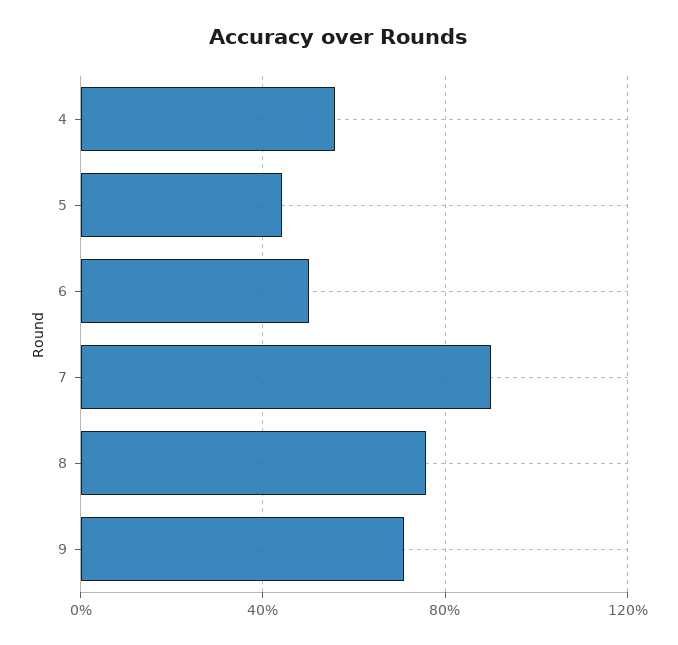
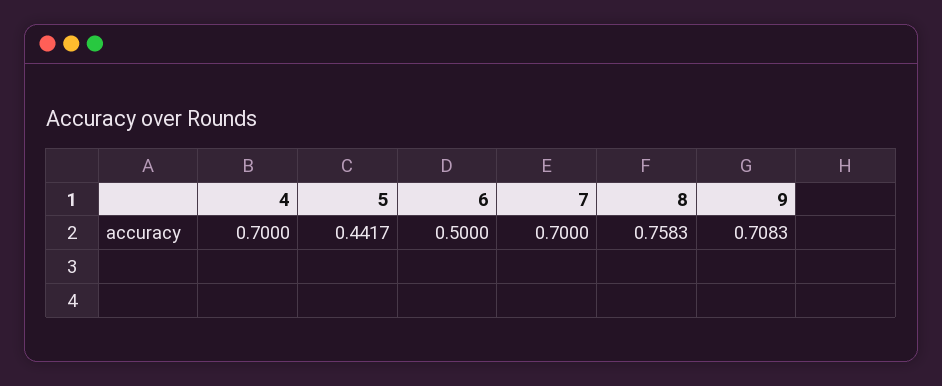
4: 0.55 -> 0.7
7: 0.9 -> 0.7

